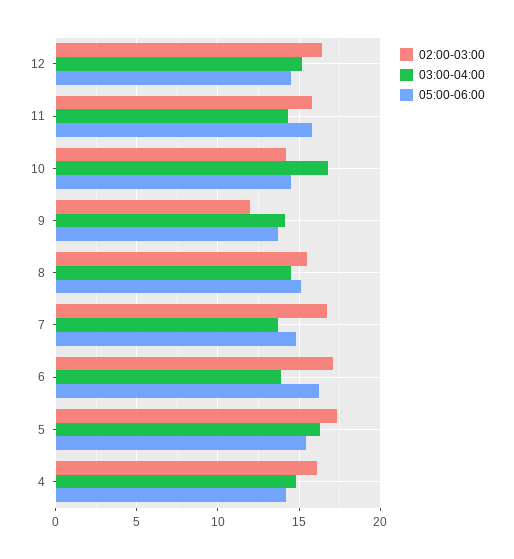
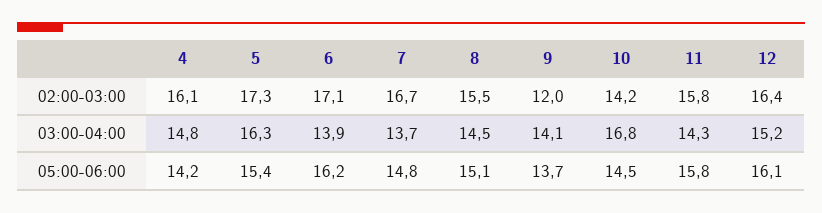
05:00-06:00, 12: 14.5 -> 16.1

